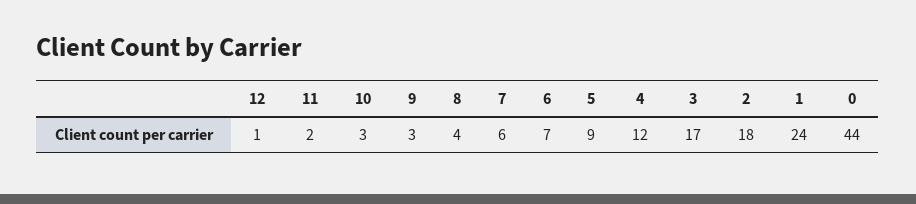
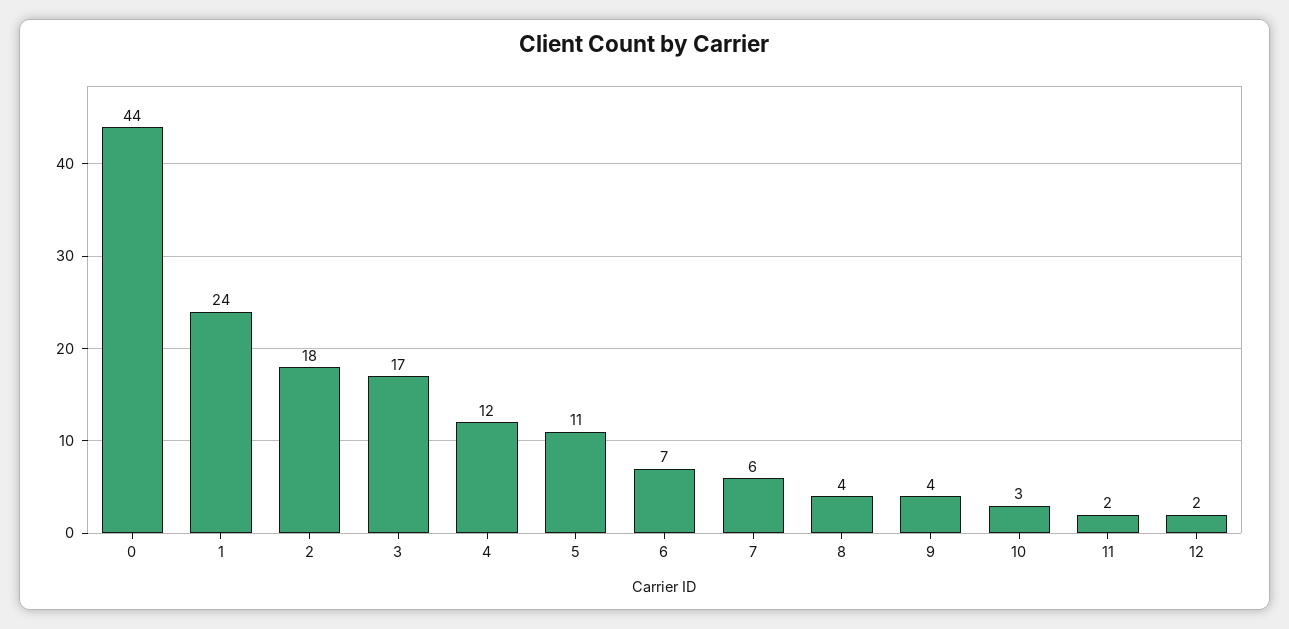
12: 1 -> 2
9: 3 -> 4
5: 9 -> 11

